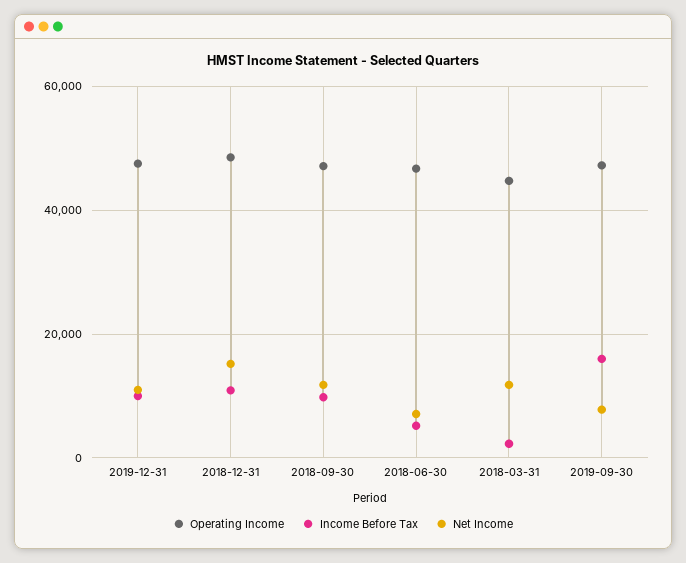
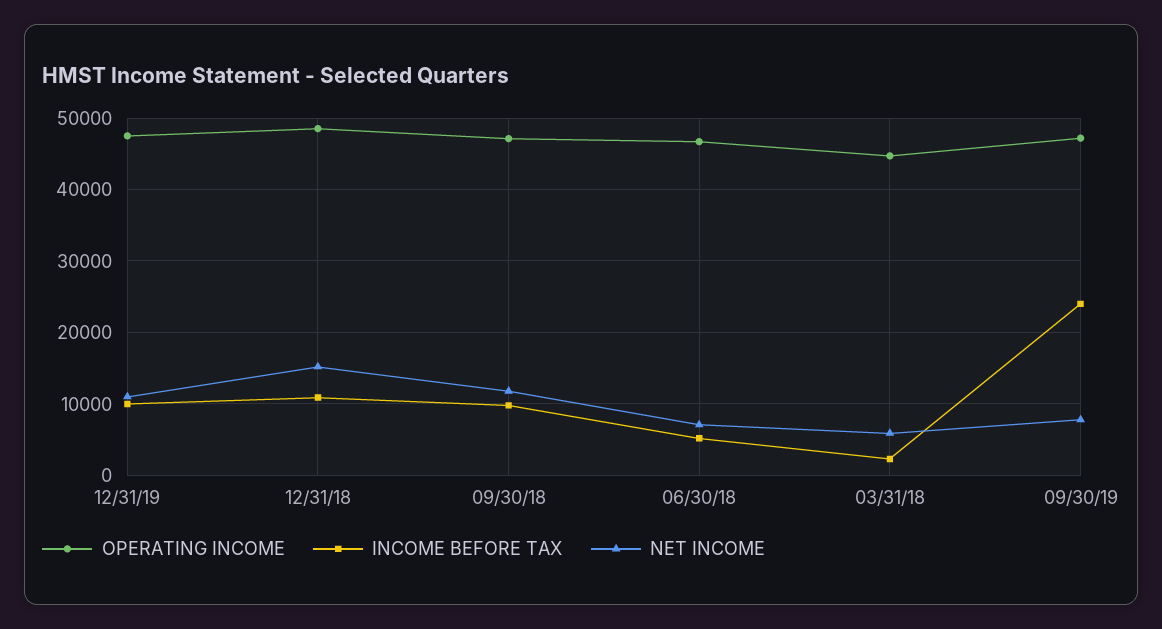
Net Income, 2018-03-31: 12000 -> 6000
Income Before Tax, 2019-09-30: 16000 -> 24000

